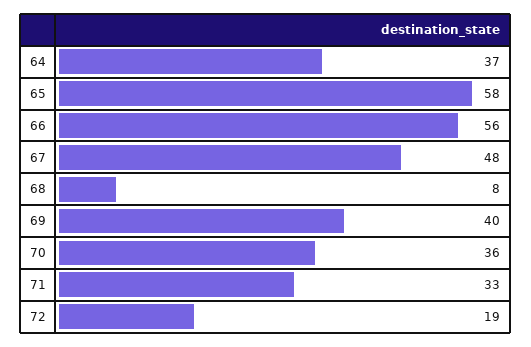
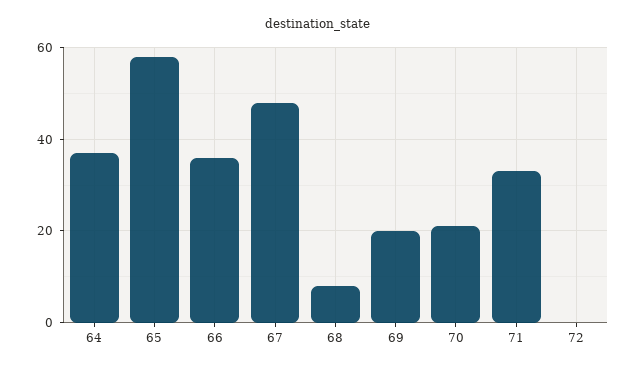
66: 56 -> 35
69: 40 -> 20
70: 36 -> 20
72: 19 -> 0

